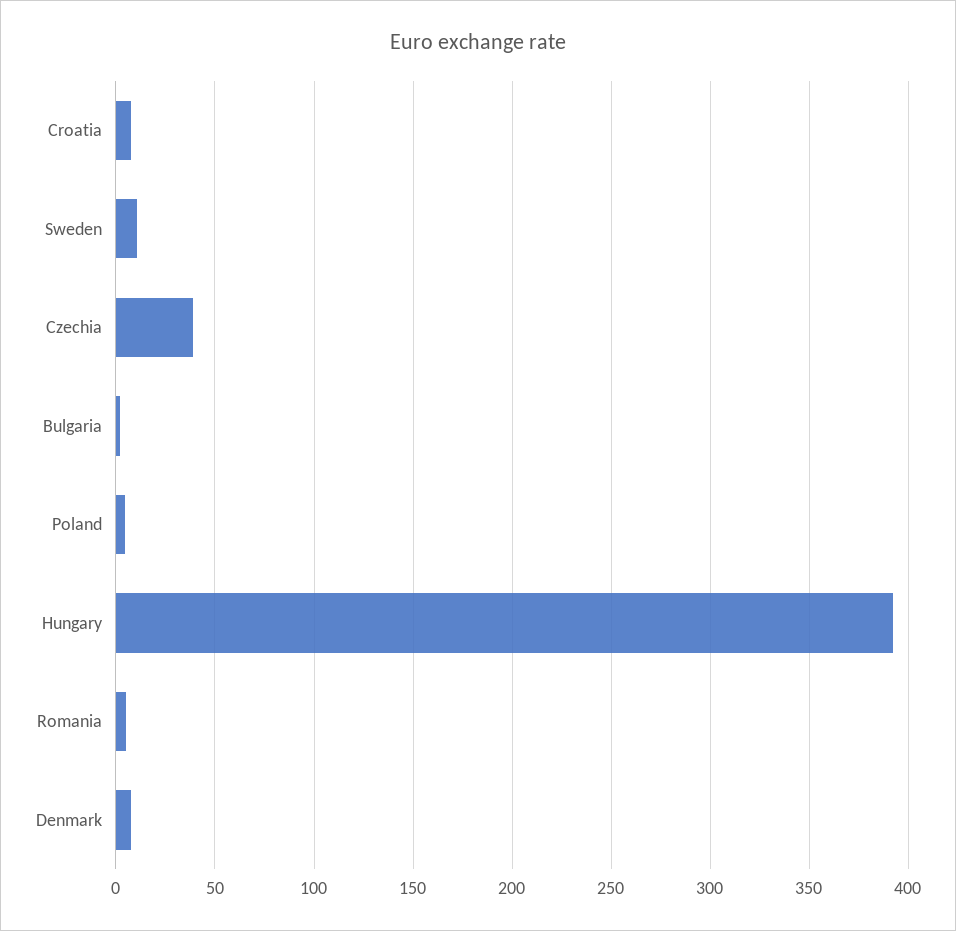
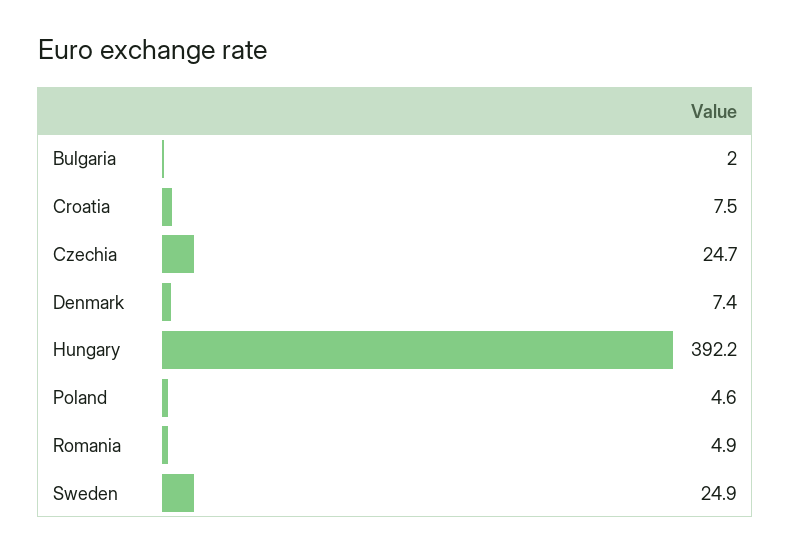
Sweden: 10 -> 24.9
Czechia: 40 -> 24.7

